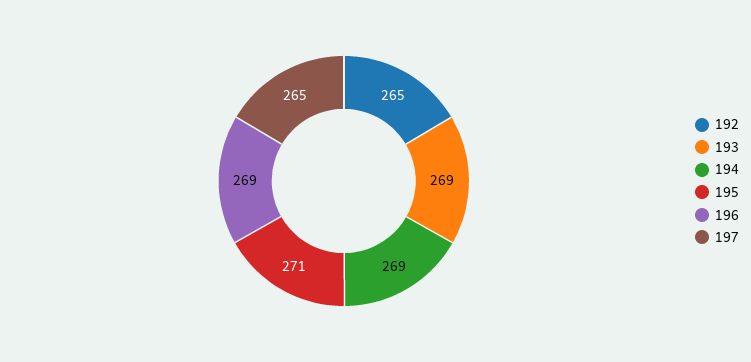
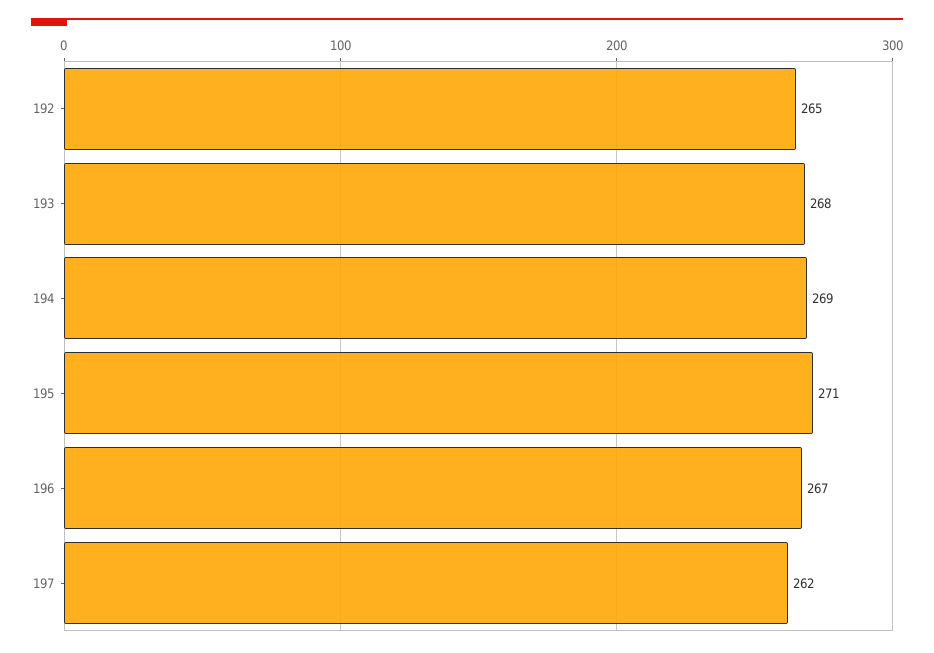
193: 269 -> 268
196: 269 -> 267
197: 265 -> 262

